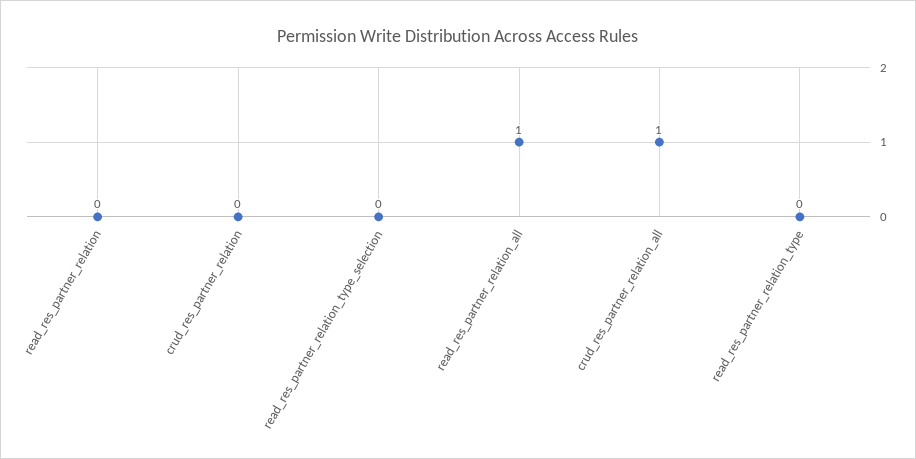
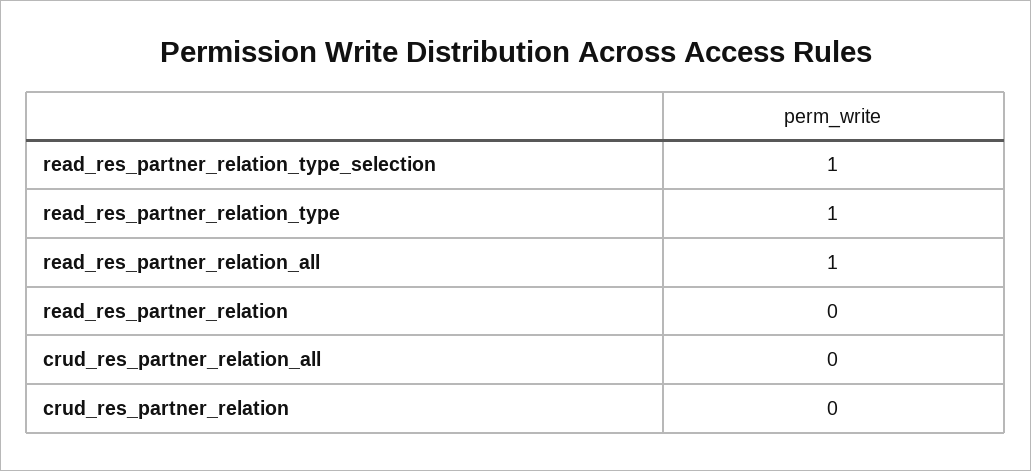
read_res_partner_relation_type_selection: 0 -> 1
crud_res_partner_relation_all: 1 -> 0
read_res_partner_relation_type: 0 -> 1

